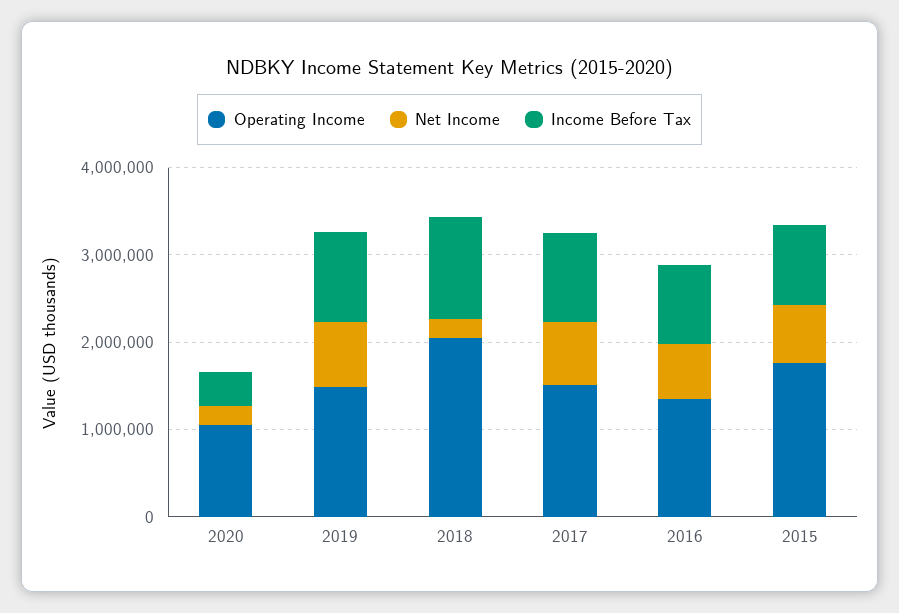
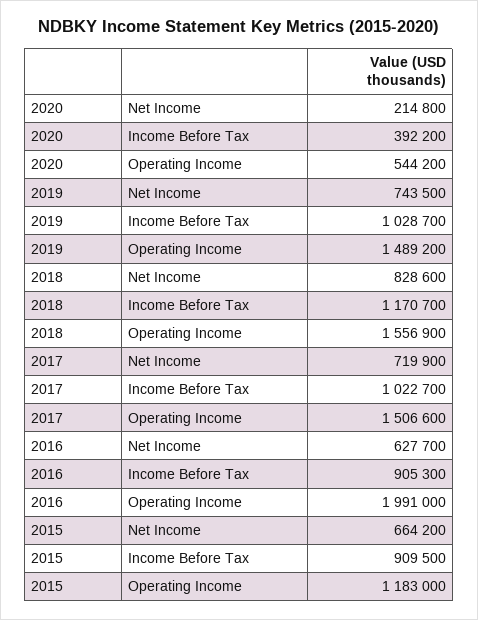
Operating Income, 2020: 1000000 -> 544200
Operating Income, 2018: 2000000 -> 1556900
Net Income, 2018: 200000 -> 828600
Operating Income, 2016: 1400000 -> 1991000
Operating Income, 2015: 1800000 -> 1183000

